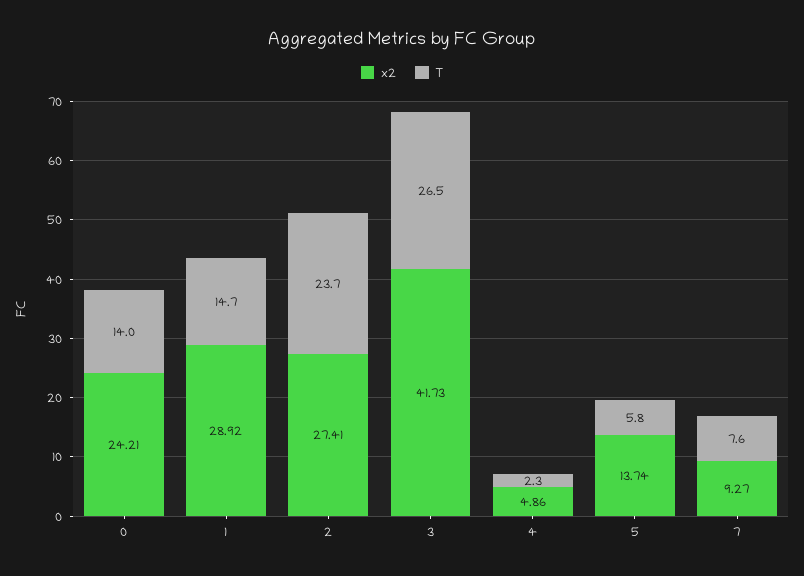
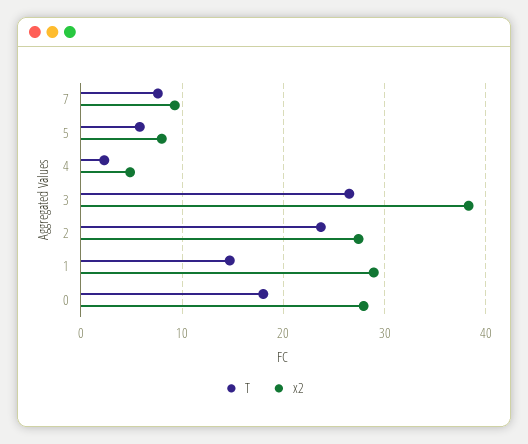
x2, 0: 24.21 -> 28
T, 0: 14 -> 18
x2, 3: 41.73 -> 38
x2, 5: 13.74 -> 8

